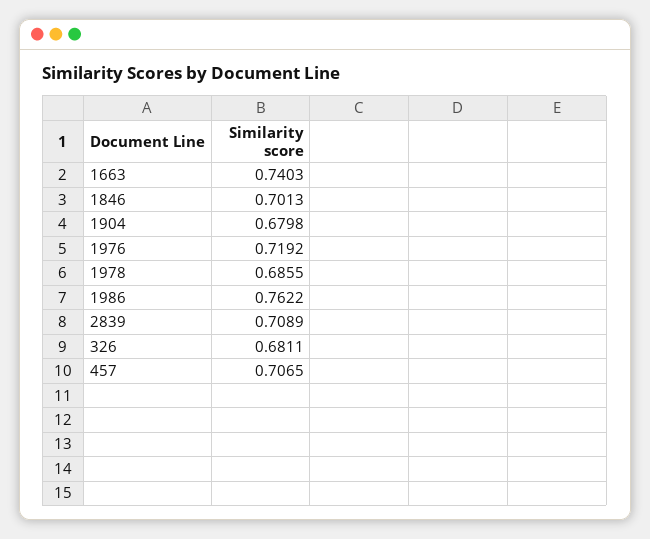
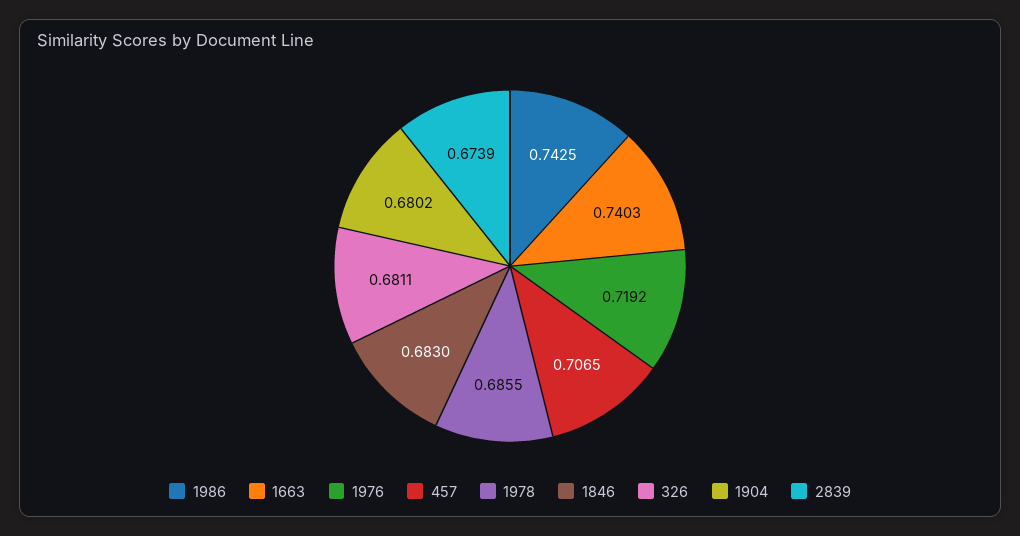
1846: 0.7013 -> 0.683
1904: 0.6798 -> 0.6802
1986: 0.7622 -> 0.7425
2839: 0.7089 -> 0.6739

